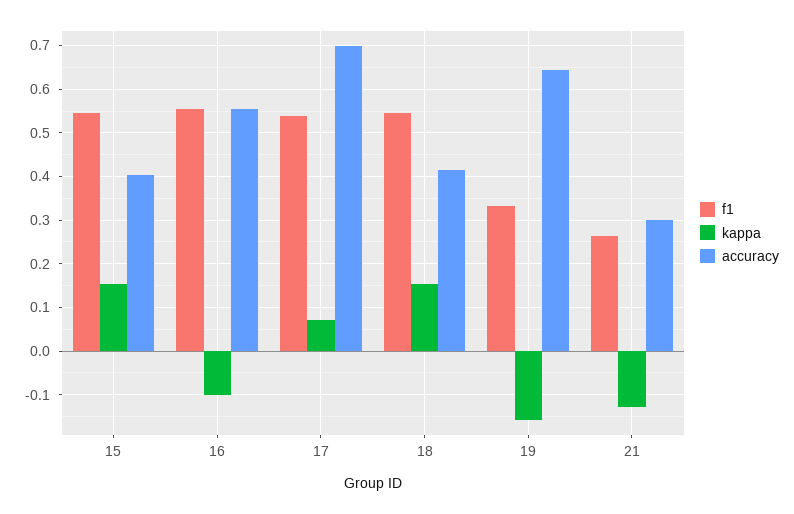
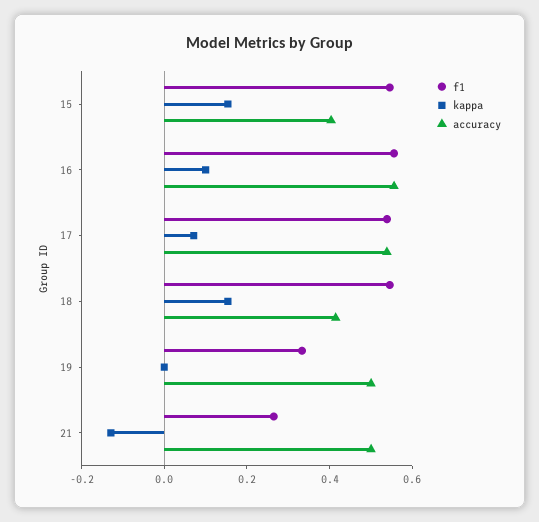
kappa, 16: -0.1 -> 0.1
accuracy, 17: 0.7 -> 0.55
kappa, 19: -0.16 -> 0
accuracy, 19: 0.64 -> 0.5
accuracy, 21: 0.3 -> 0.5

